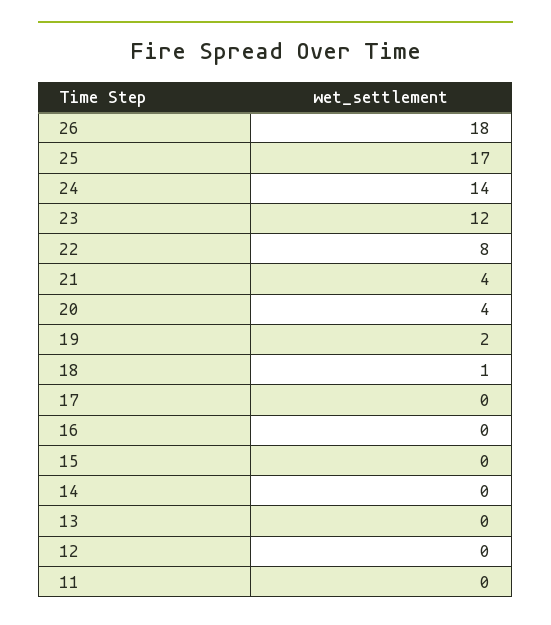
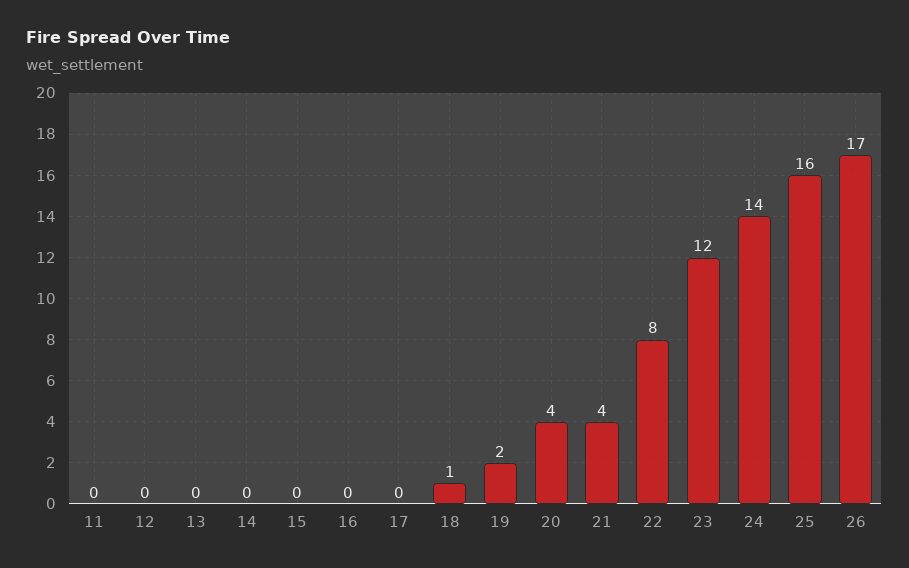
26: 18 -> 17
25: 17 -> 16

